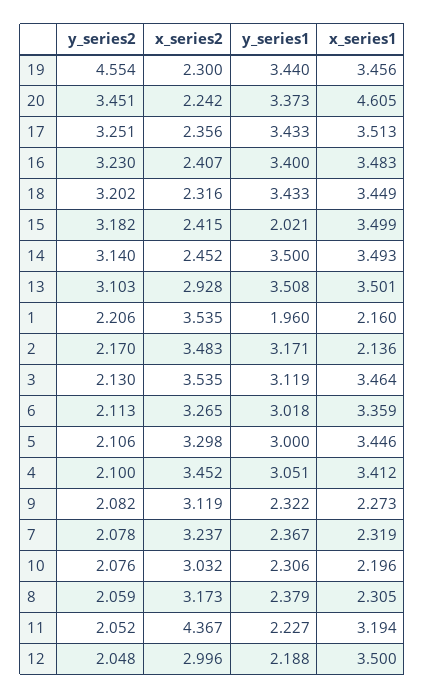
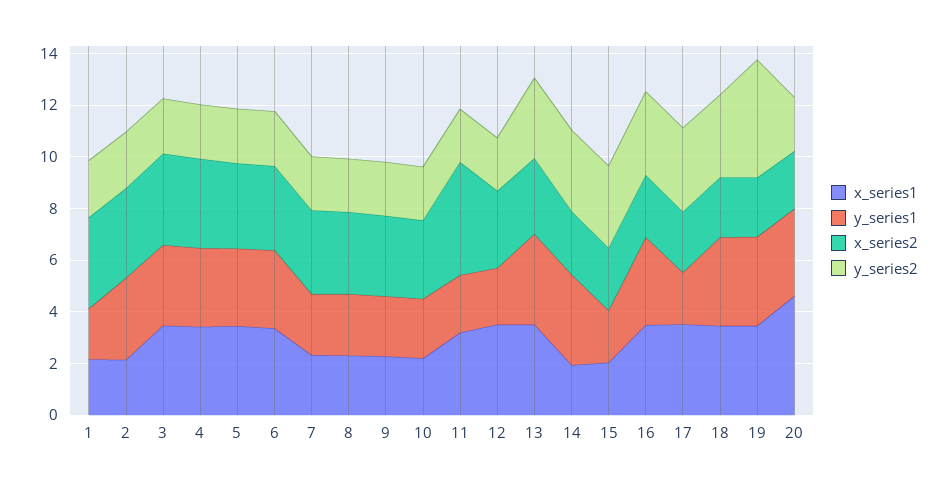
y_series2, 20: 3.451 -> 2
y_series1, 17: 3.433 -> 2
x_series1, 15: 3.499 -> 2
x_series1, 14: 3.493 -> 2

